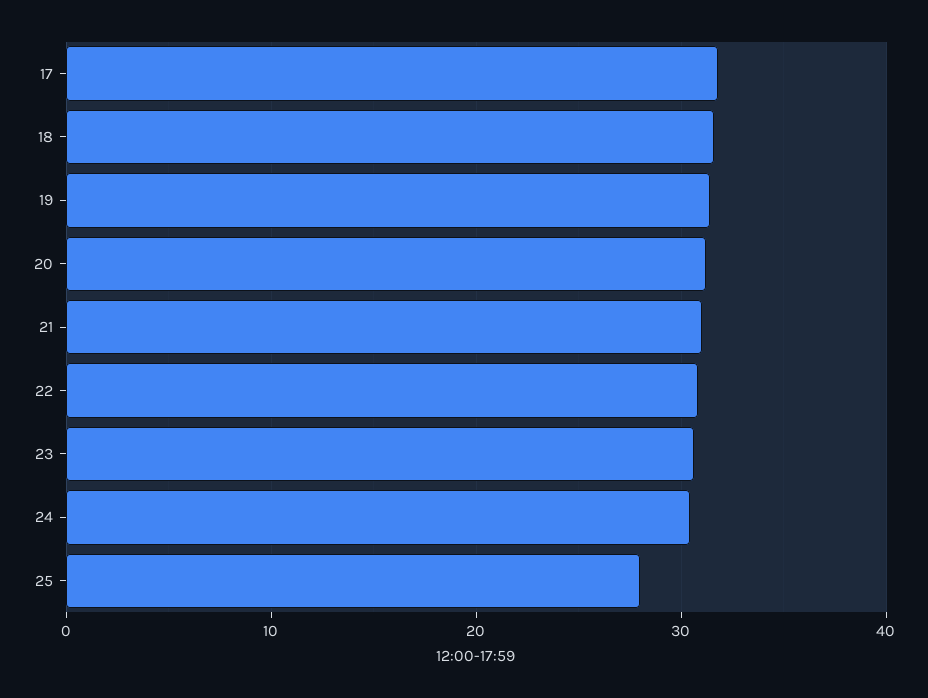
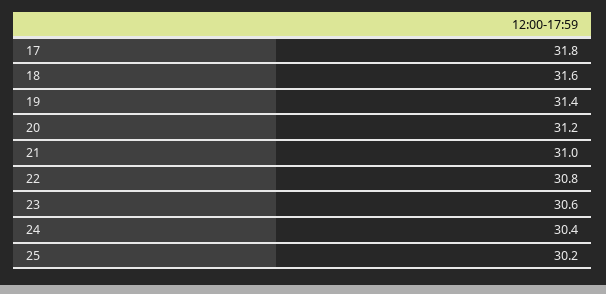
25: 28 -> 30.2

